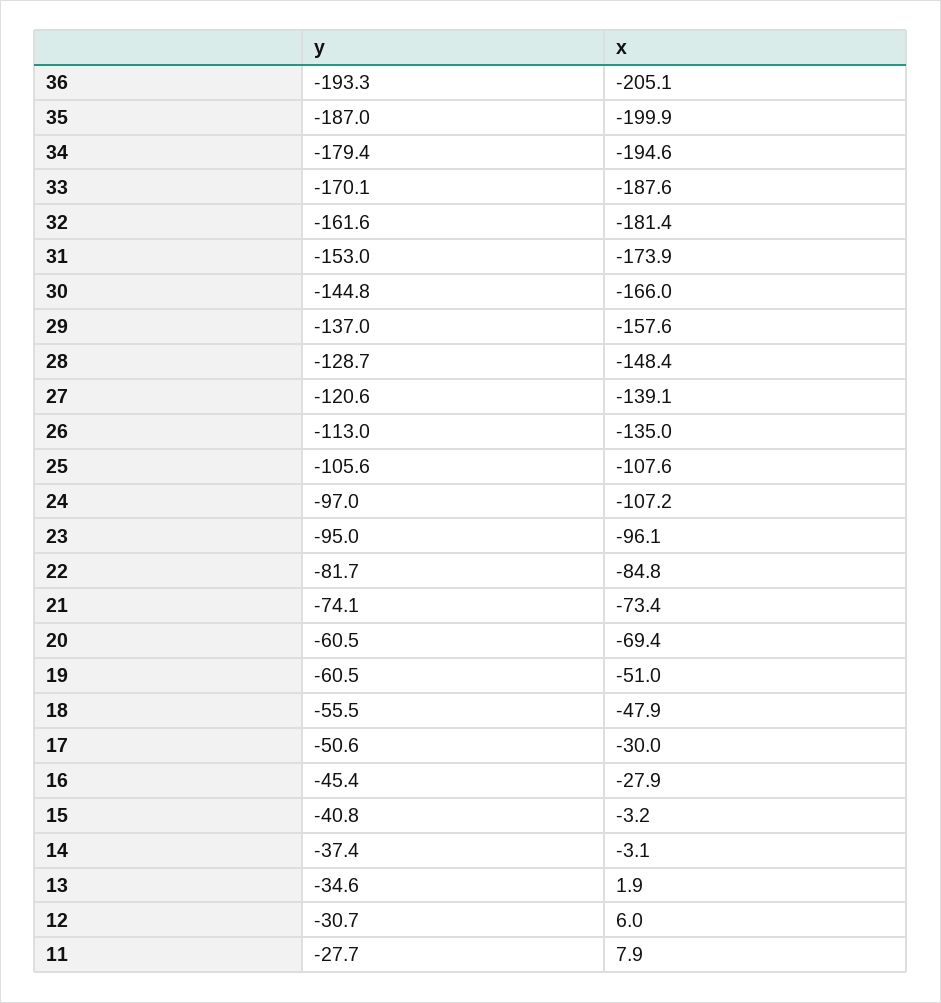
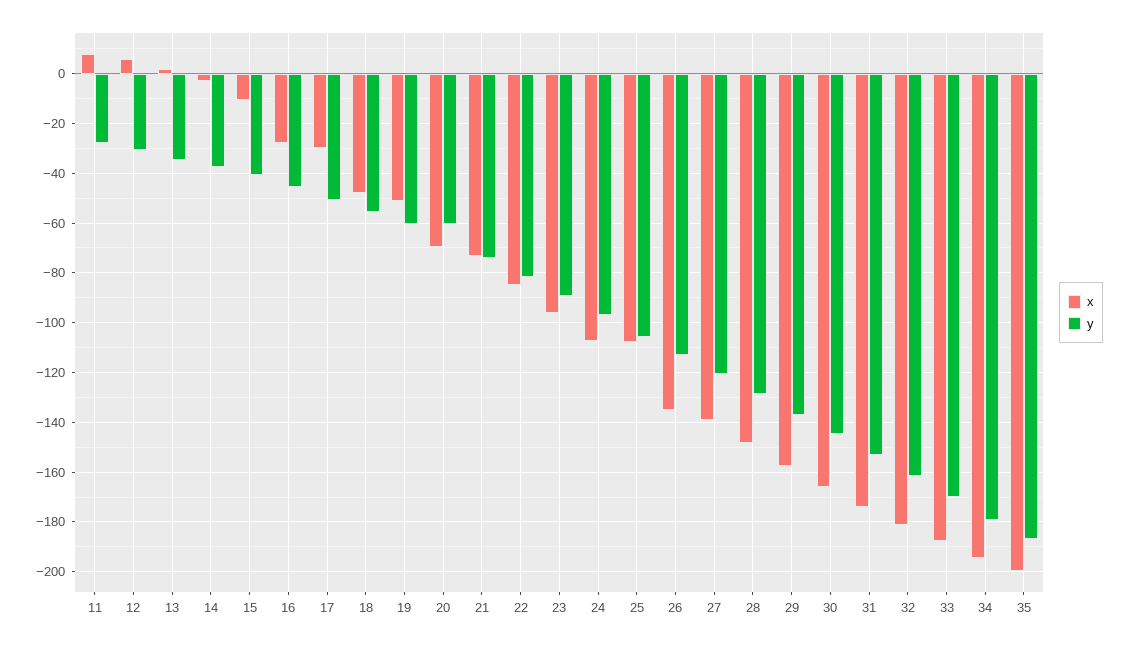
y, 36: -193.3 -> none
x, 36: -205.1 -> none
y, 23: -95 -> -90
x, 15: -3.2 -> -10

